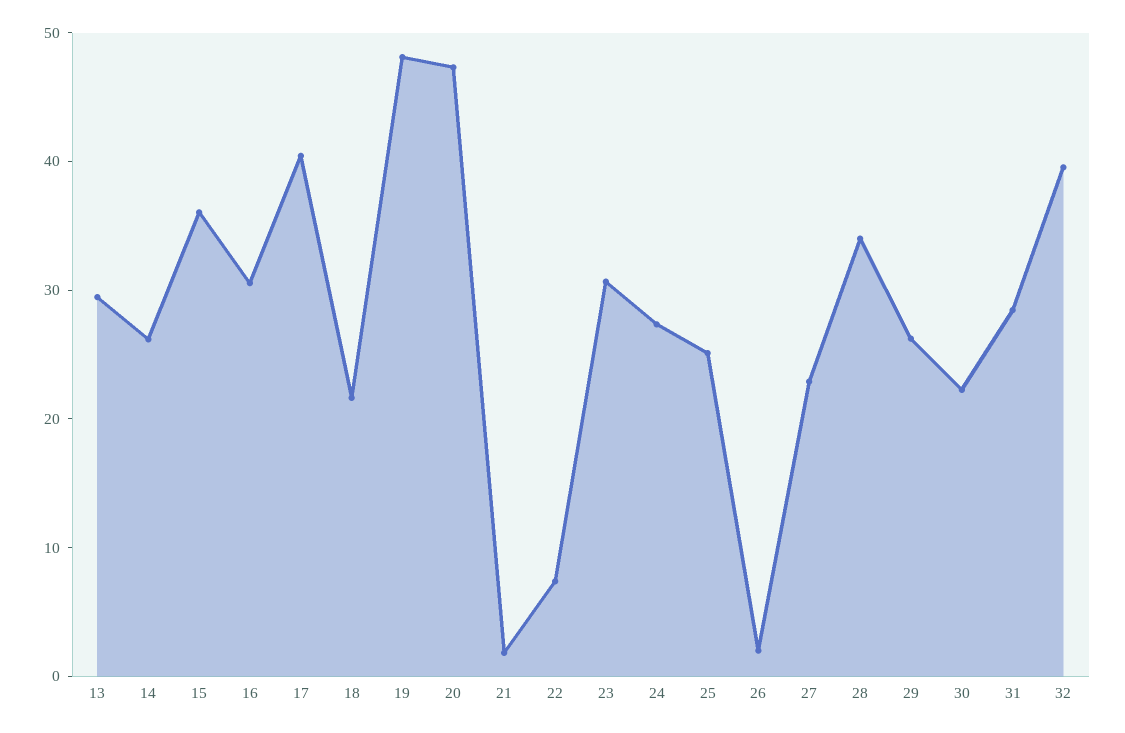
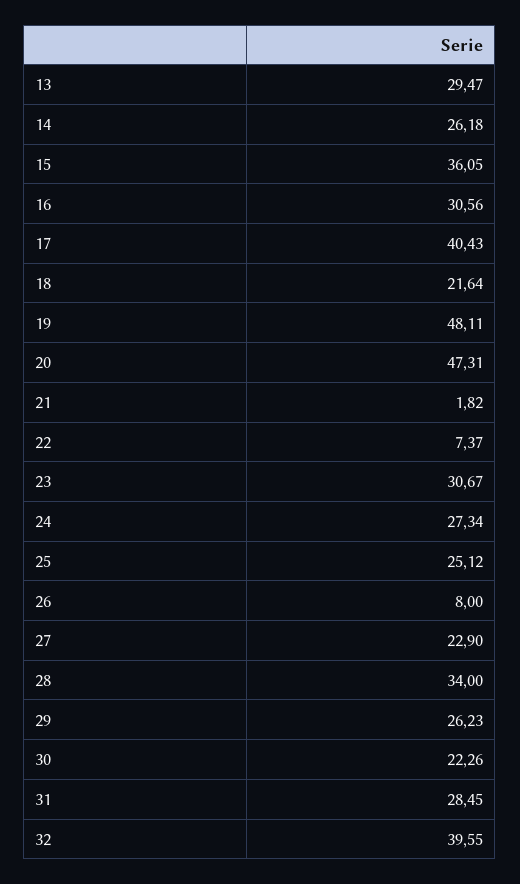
26: 2 -> 8

